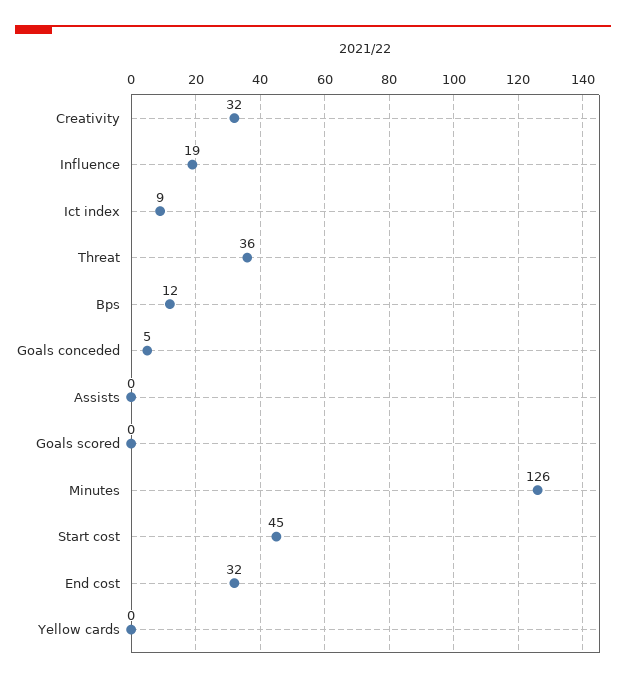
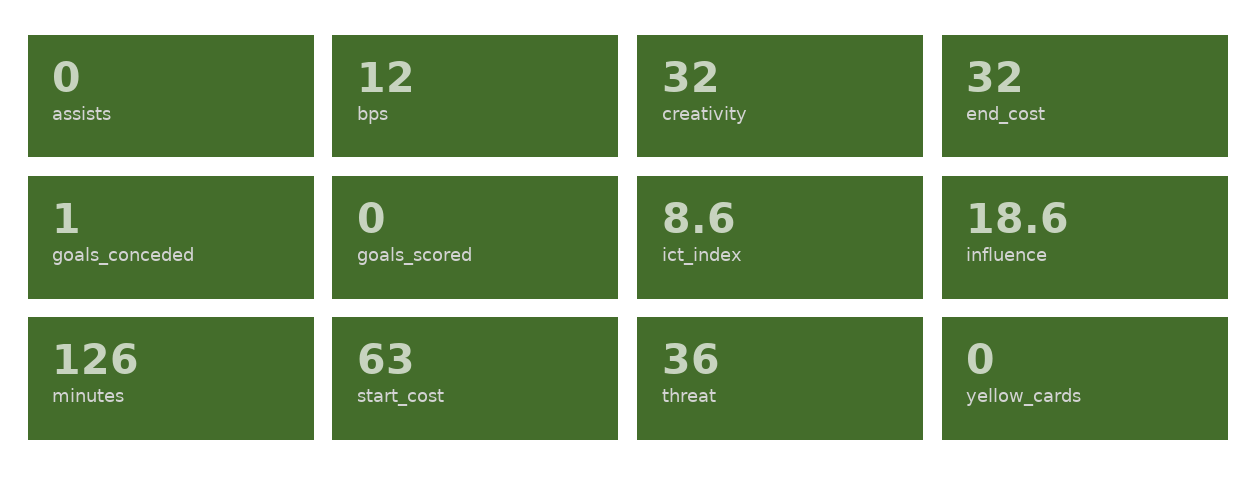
Goals conceded: 5 -> 1
Start cost: 45 -> 63

